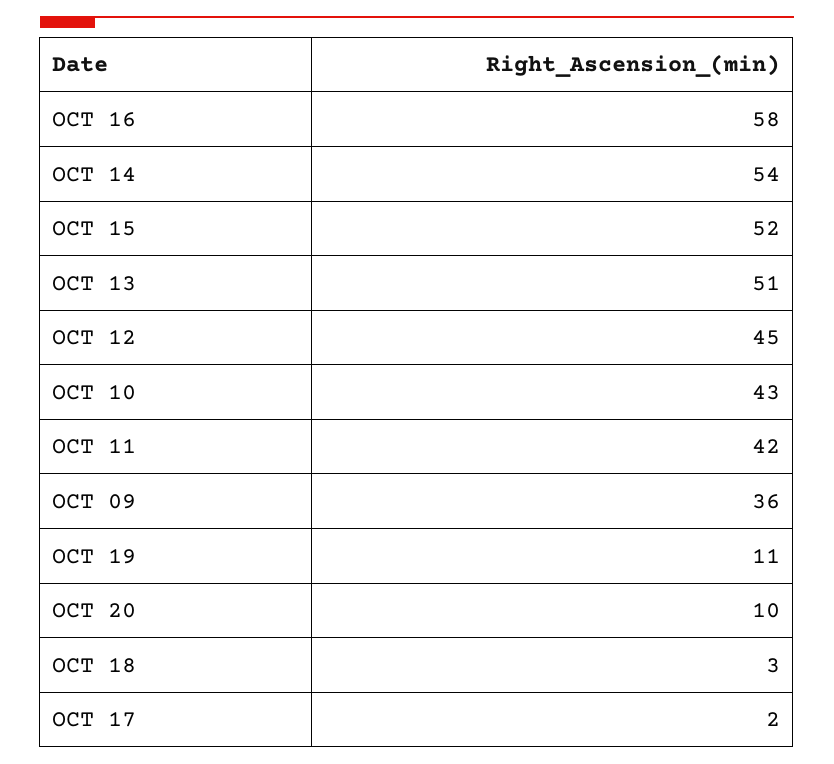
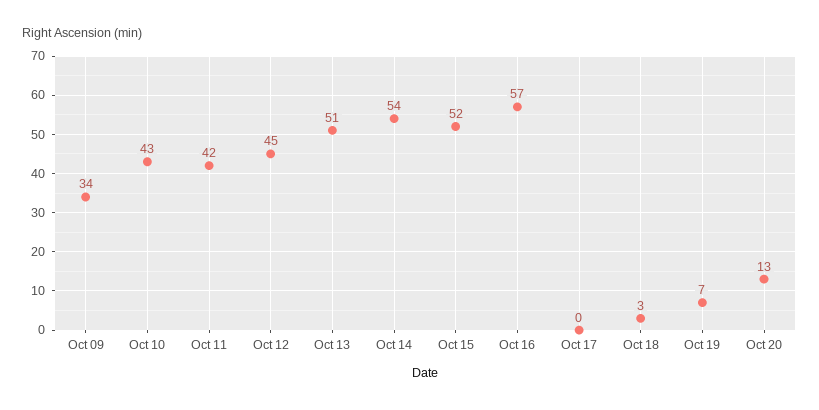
OCT 16: 58 -> 57
OCT 09: 36 -> 34
OCT 19: 11 -> 7
OCT 20: 10 -> 13
OCT 17: 2 -> 0

